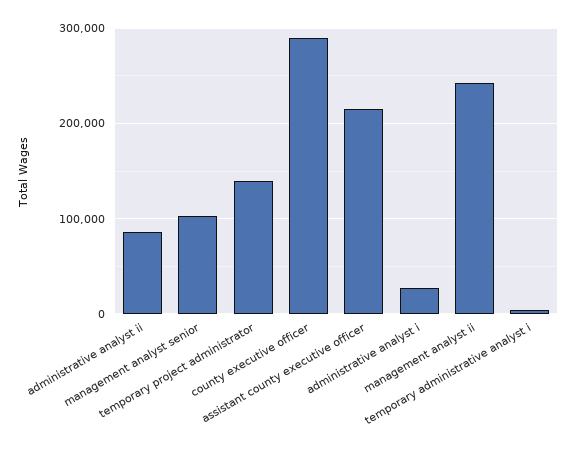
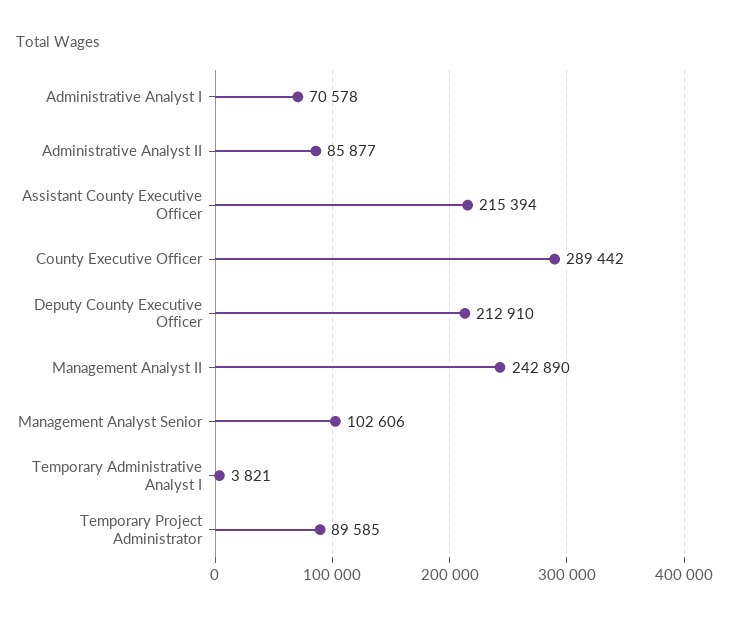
temporary project administrator: 140000 -> 89585
administrative analyst i: 30000 -> 70578
Deputy County Executive Officer: none -> 212910

